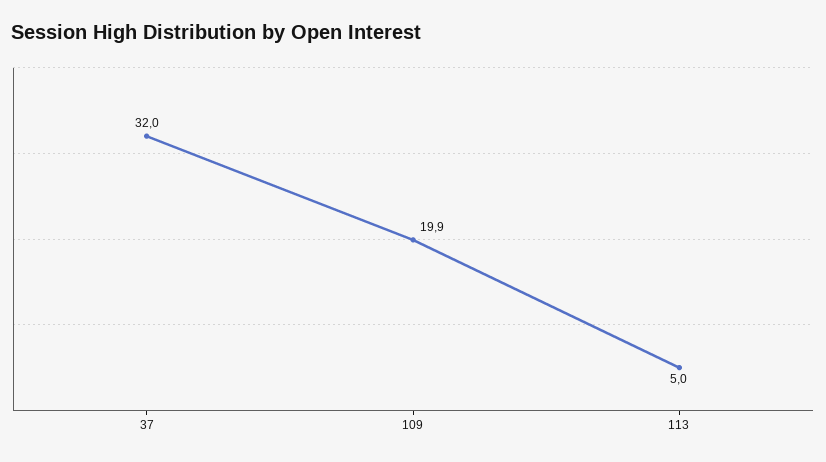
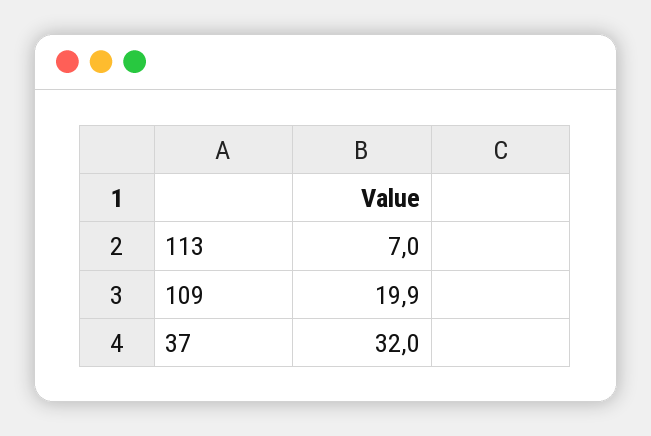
113: 5 -> 7

